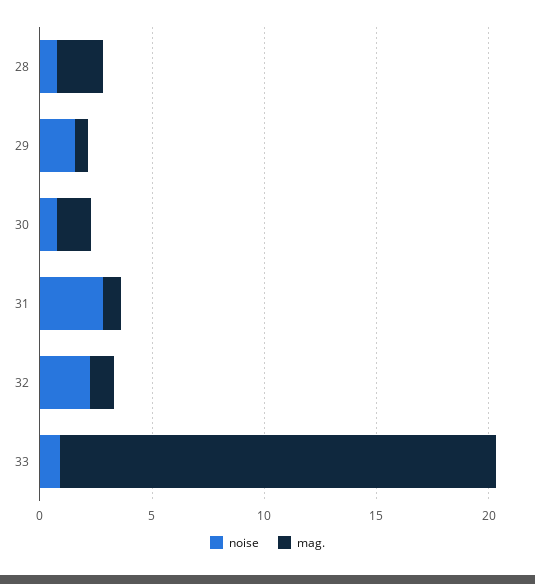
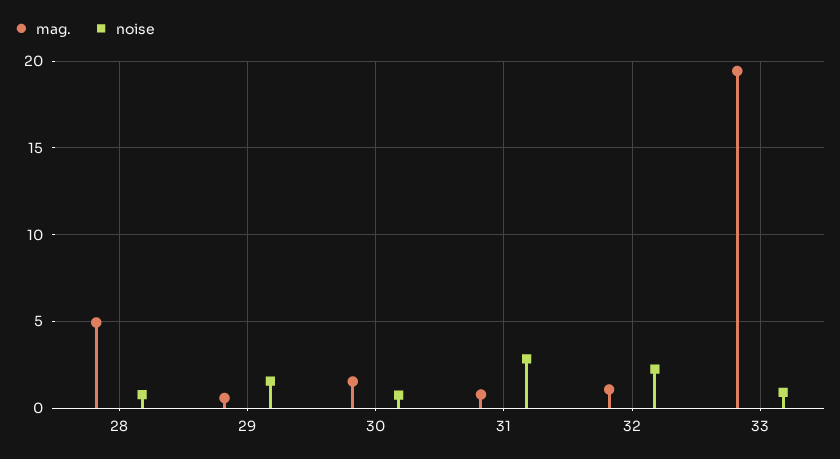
mag., 28: 2 -> 5

